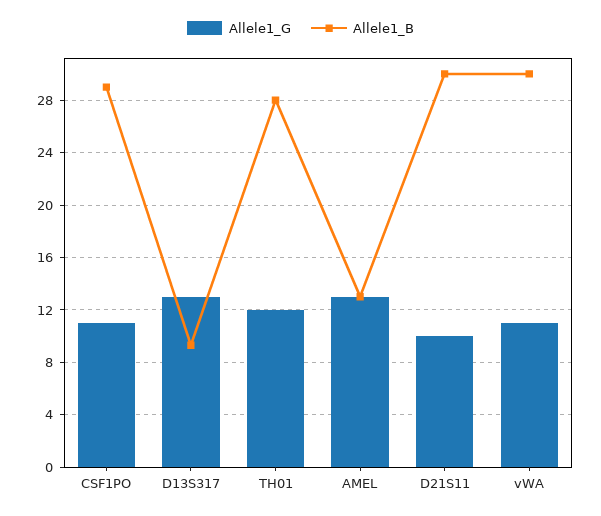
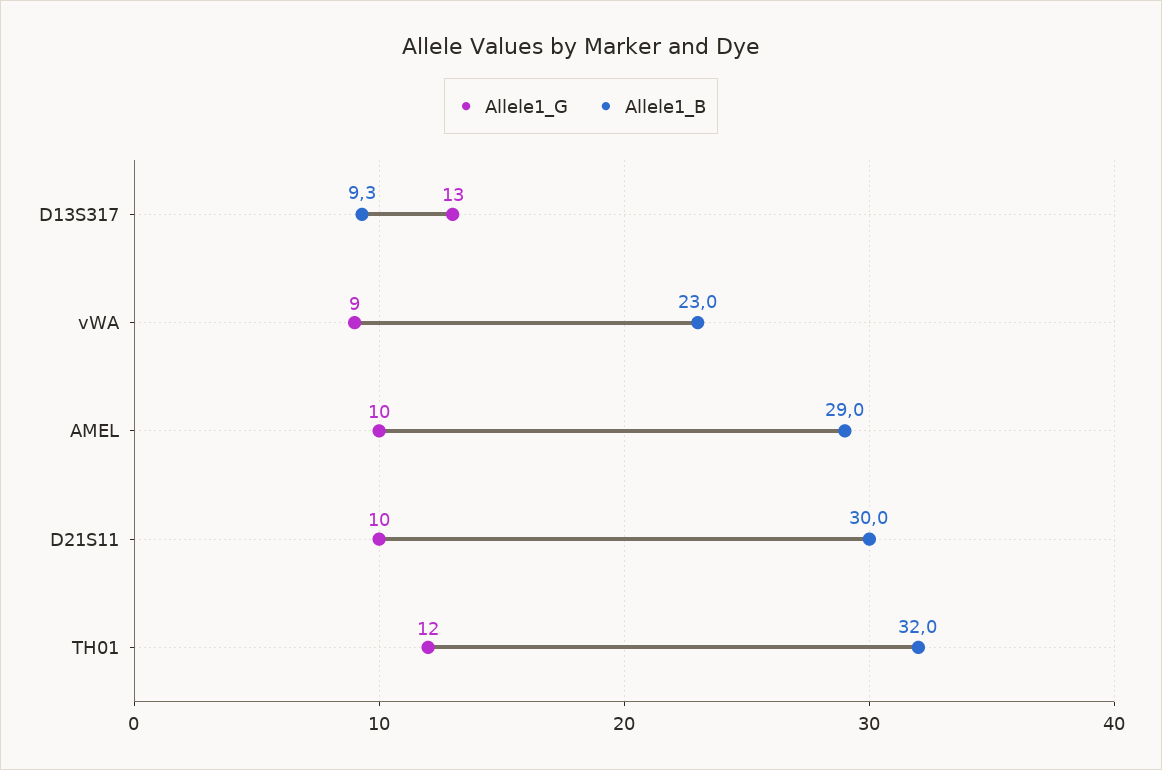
Allele1_G, CSF1PO: 11 -> none
Allele1_B, CSF1PO: 29 -> none
Allele1_B, TH01: 28 -> 32
Allele1_G, AMEL: 13 -> 10
Allele1_B, AMEL: 13 -> 29
Allele1_G, vWA: 11 -> 9
Allele1_B, vWA: 30 -> 23

